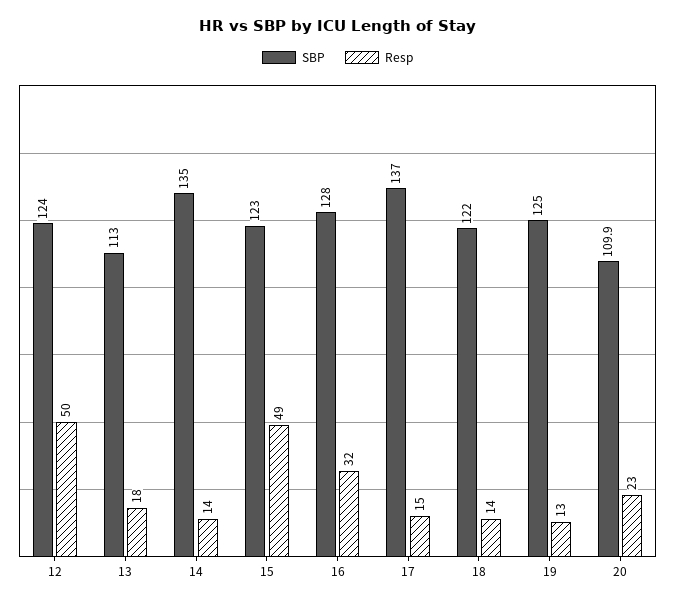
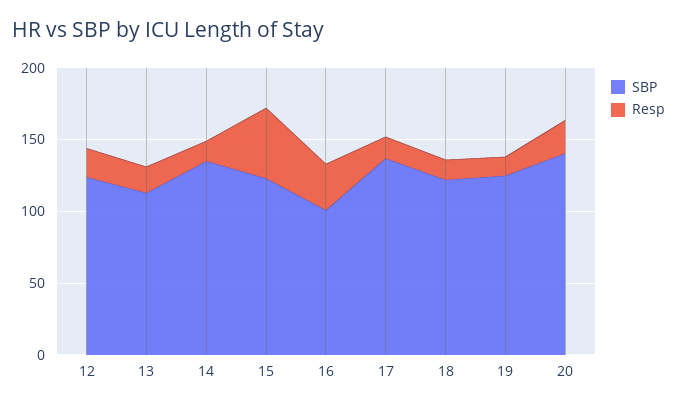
Resp, 12: 50 -> 20
SBP, 16: 128 -> 100
SBP, 20: 109.9 -> 140

